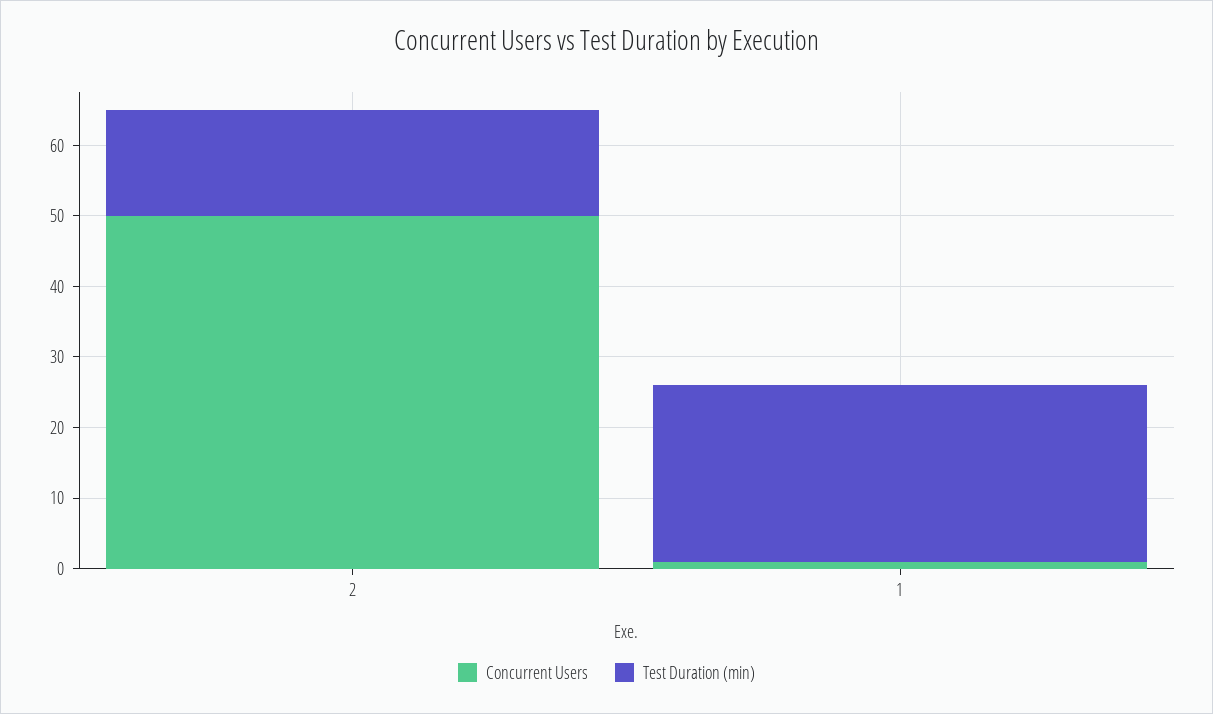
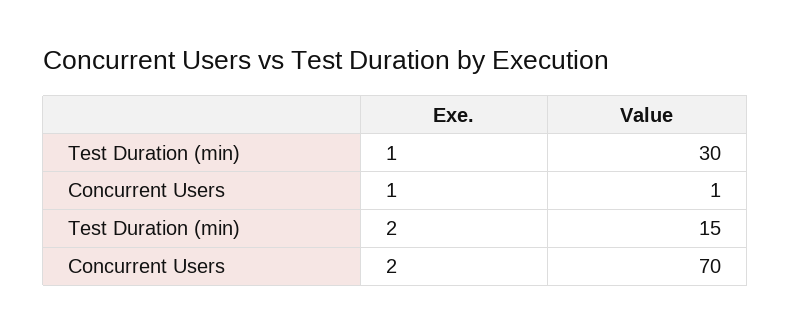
Concurrent Users, 2: 50 -> 70
Test Duration (min), 1: 25 -> 30

